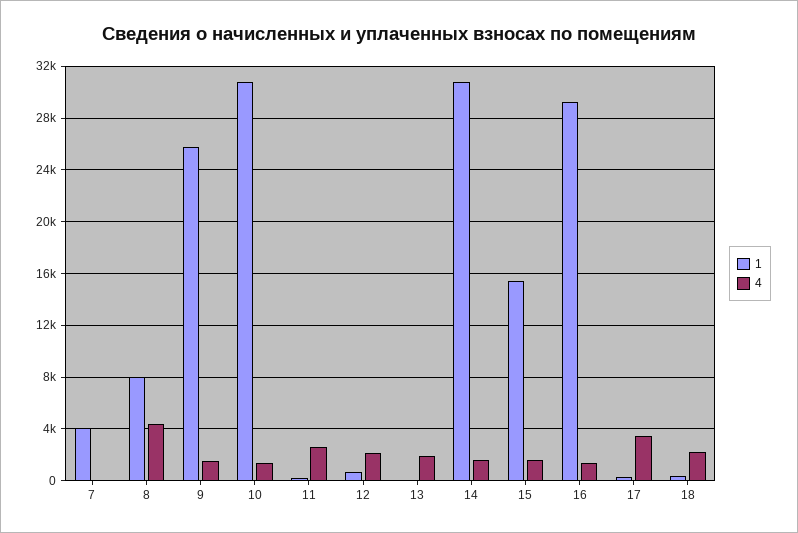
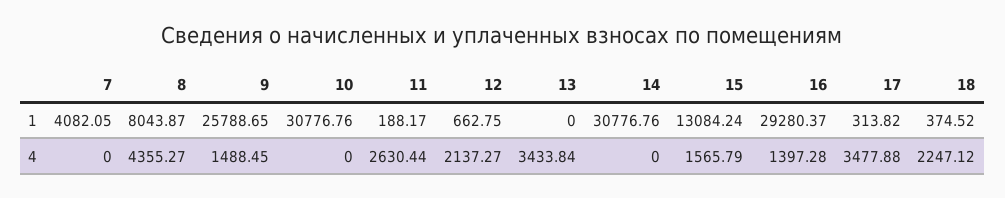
4, 10: 1500 -> 0
4, 13: 2000 -> 3433.84
4, 14: 1500 -> 0
1, 15: 15500 -> 13084.24

